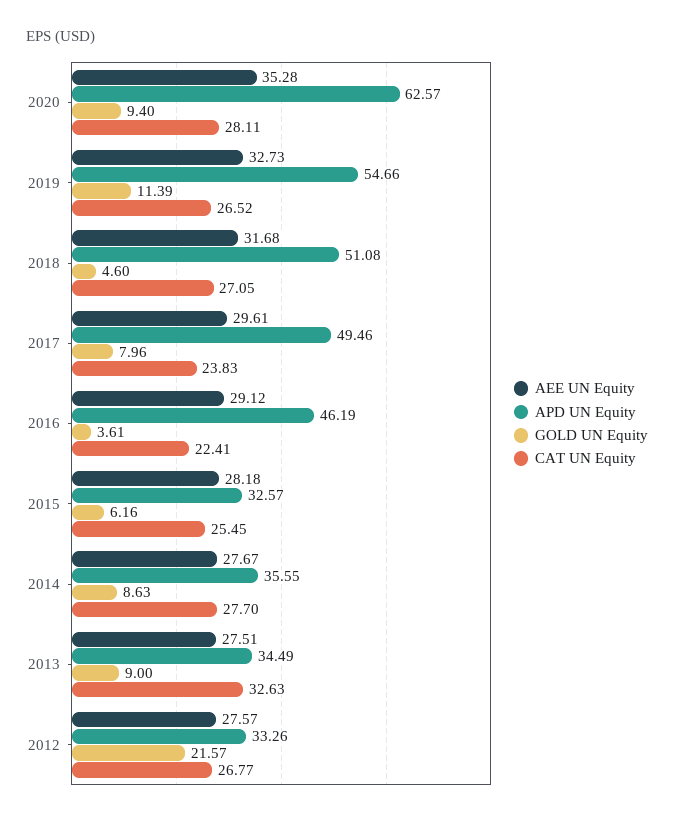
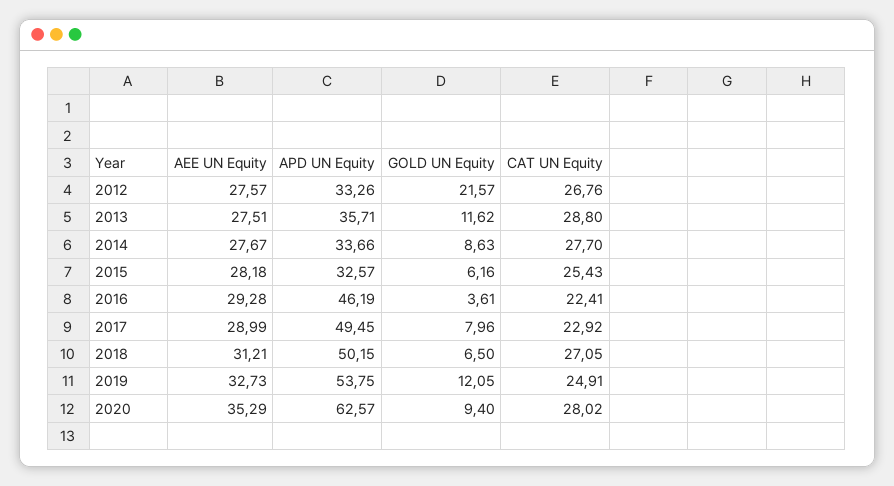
AEE UN Equity, 2020: 35.28 -> 35.29
CAT UN Equity, 2020: 28.11 -> 28.02
APD UN Equity, 2019: 54.66 -> 53.75
GOLD UN Equity, 2019: 11.39 -> 12.05
CAT UN Equity, 2019: 26.52 -> 24.91
AEE UN Equity, 2018: 31.68 -> 31.21
APD UN Equity, 2018: 51.08 -> 50.15
GOLD UN Equity, 2018: 4.6 -> 6.5
AEE UN Equity, 2017: 29.61 -> 28.99
APD UN Equity, 2017: 49.46 -> 49.45
CAT UN Equity, 2017: 23.83 -> 22.92
AEE UN Equity, 2016: 29.12 -> 29.28
CAT UN Equity, 2015: 25.45 -> 25.43
APD UN Equity, 2014: 35.55 -> 33.66
APD UN Equity, 2013: 34.49 -> 35.71
GOLD UN Equity, 2013: 9 -> 11.62
CAT UN Equity, 2013: 32.63 -> 28.8
CAT UN Equity, 2012: 26.77 -> 26.76

